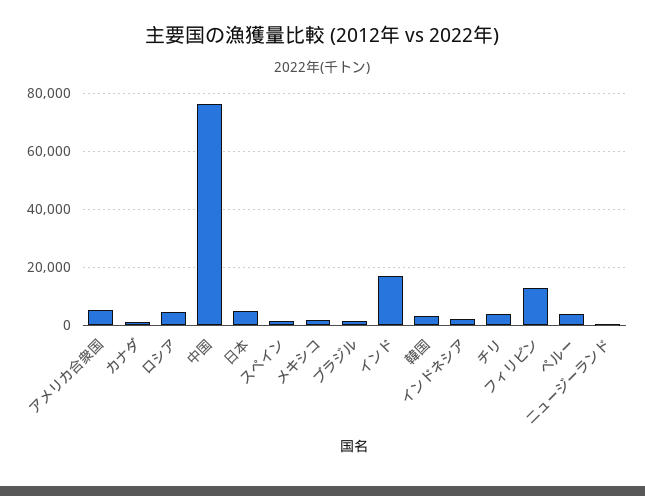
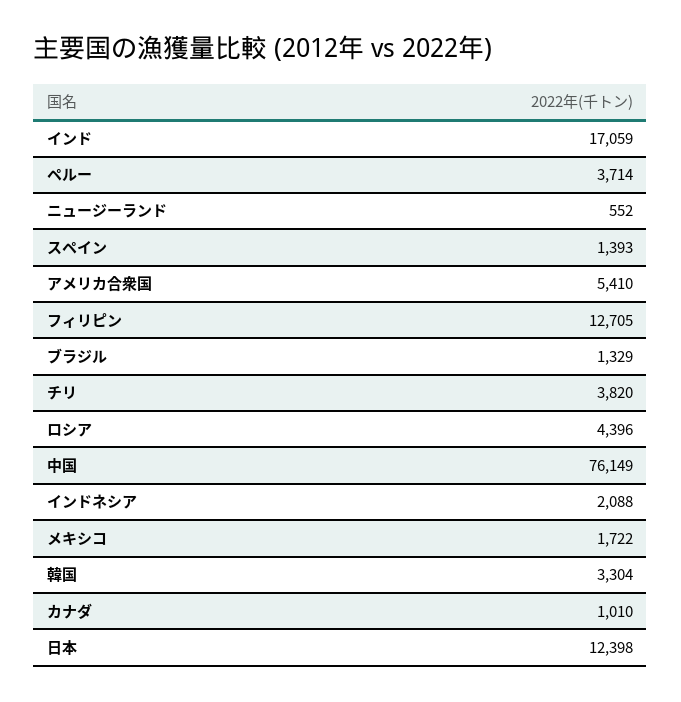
日本: 5000 -> 12398

